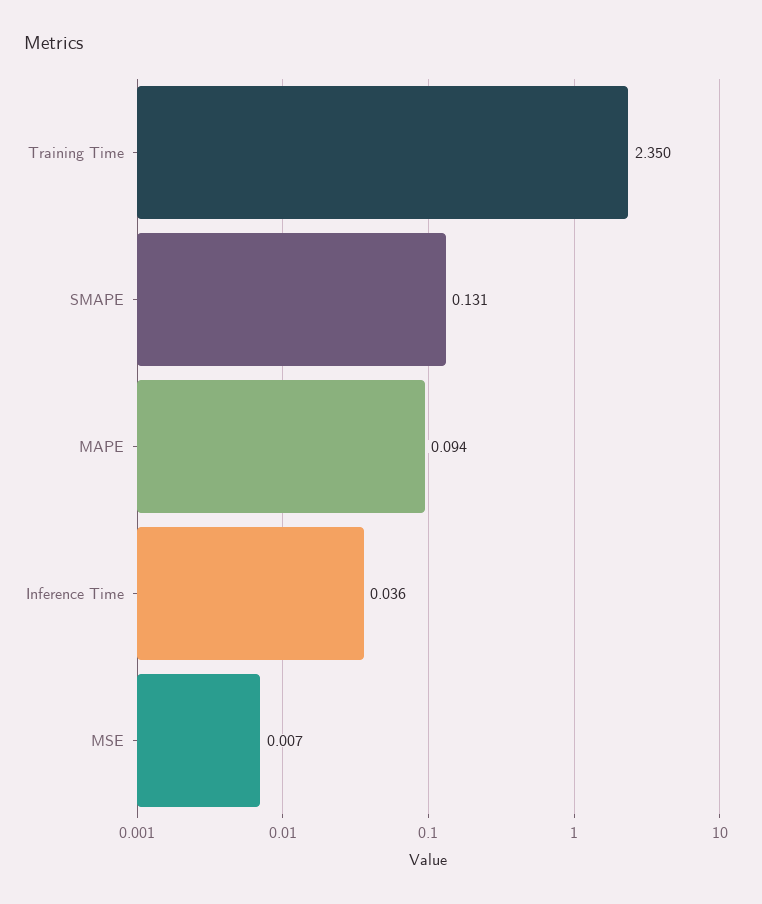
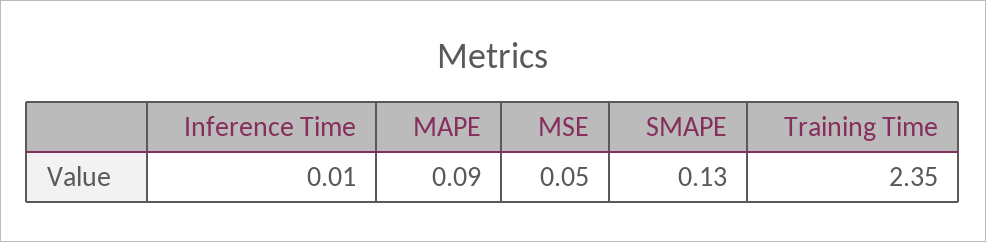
Inference Time: 0.036 -> 0.01
MSE: 0.007 -> 0.05

